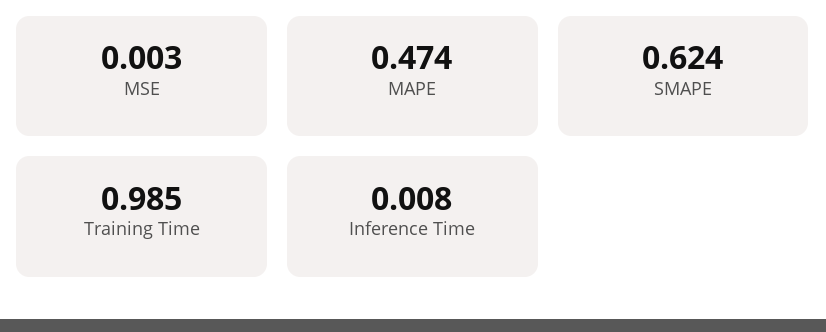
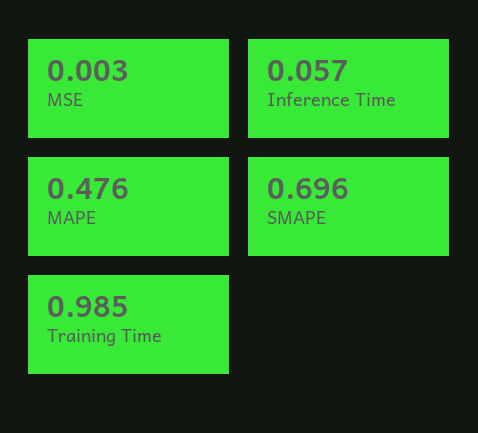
MAPE: 0.474 -> 0.476
SMAPE: 0.624 -> 0.696
Inference Time: 0.008 -> 0.057

